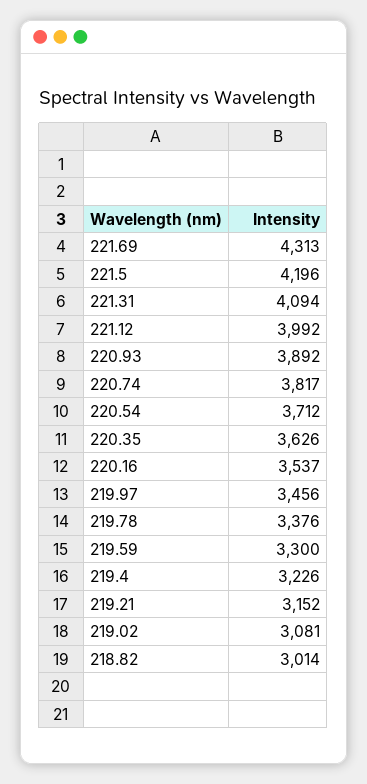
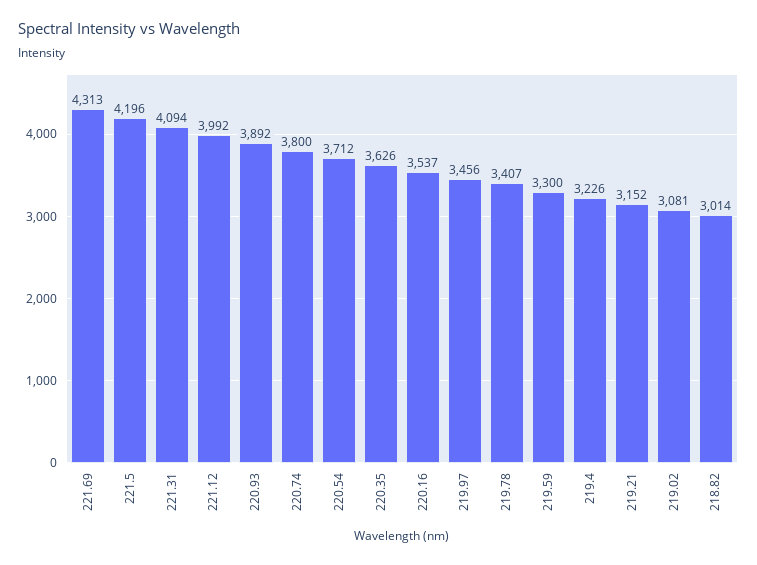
220.74: 3817 -> 3800
219.78: 3376 -> 3407

